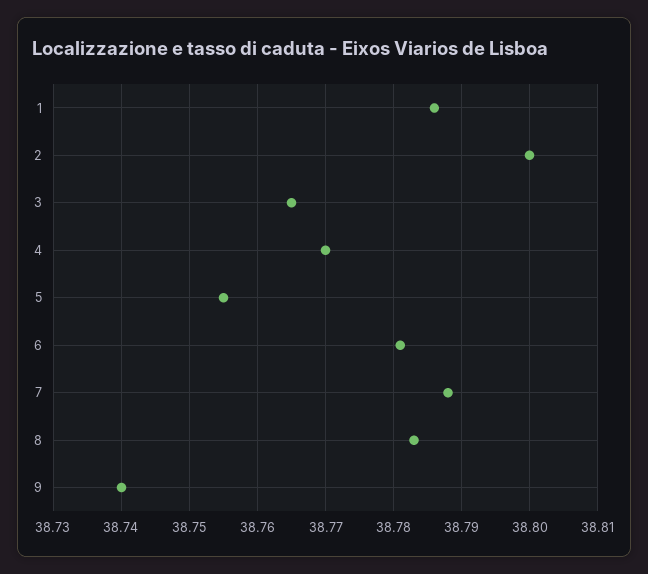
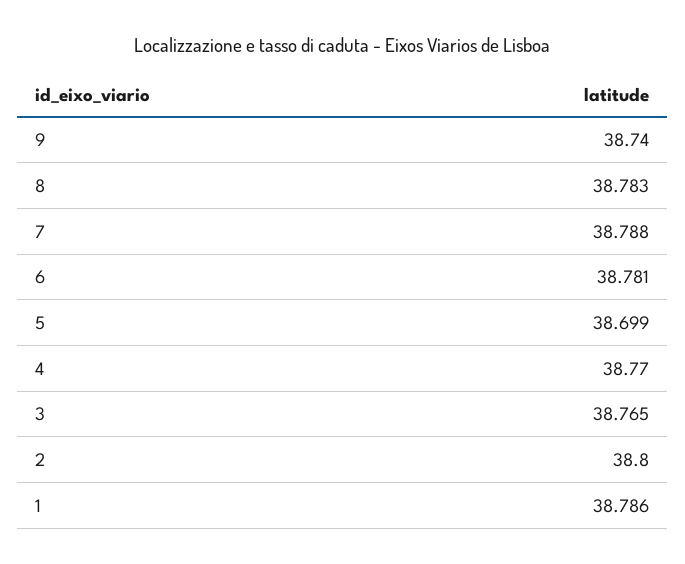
5: 38.755 -> 38.699

